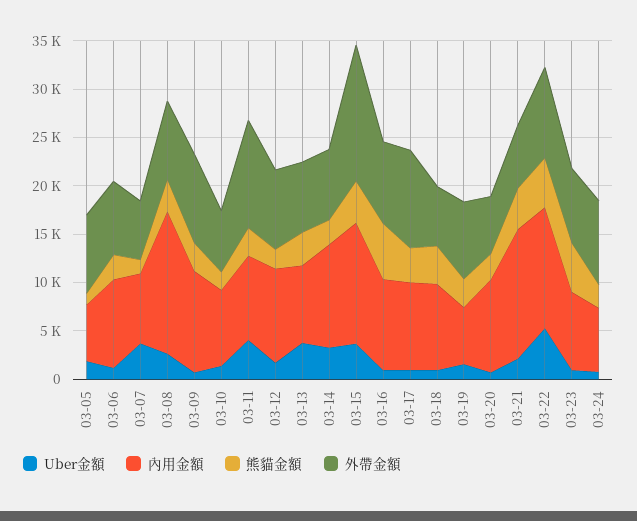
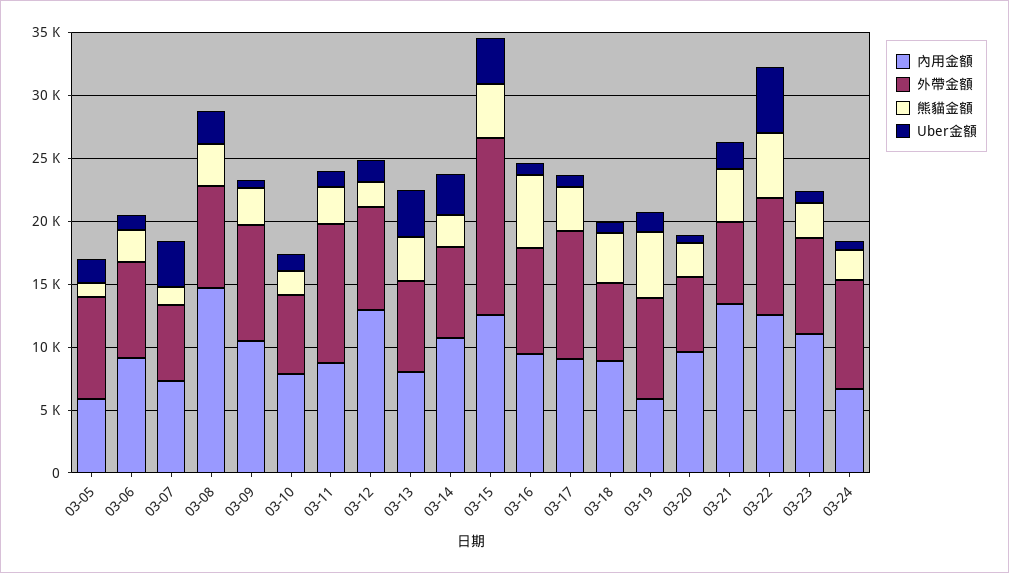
Uber金額, 03-11: 4000 -> 1000
內用金額, 03-12: 10000 -> 13000
熊貓金額, 03-19: 3000 -> 5000
內用金額, 03-23: 8000 -> 11000
熊貓金額, 03-23: 5000 -> 3000

